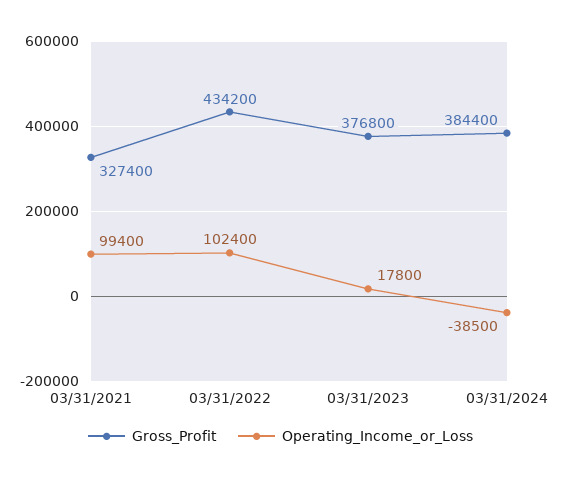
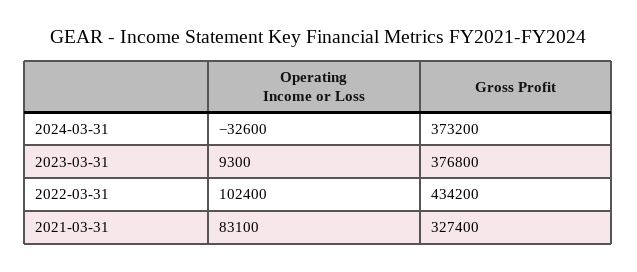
Operating_Income_or_Loss, 03/31/2021: 99400 -> 83100
Operating_Income_or_Loss, 03/31/2023: 17800 -> 9300
Gross_Profit, 03/31/2024: 384400 -> 373200
Operating_Income_or_Loss, 03/31/2024: -38500 -> -32600

